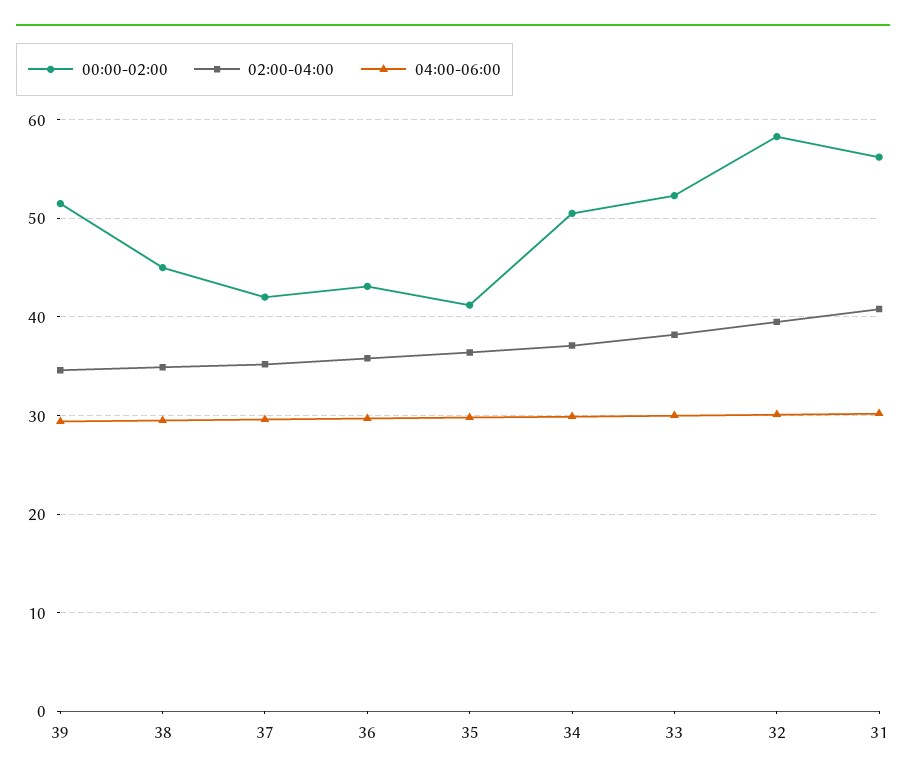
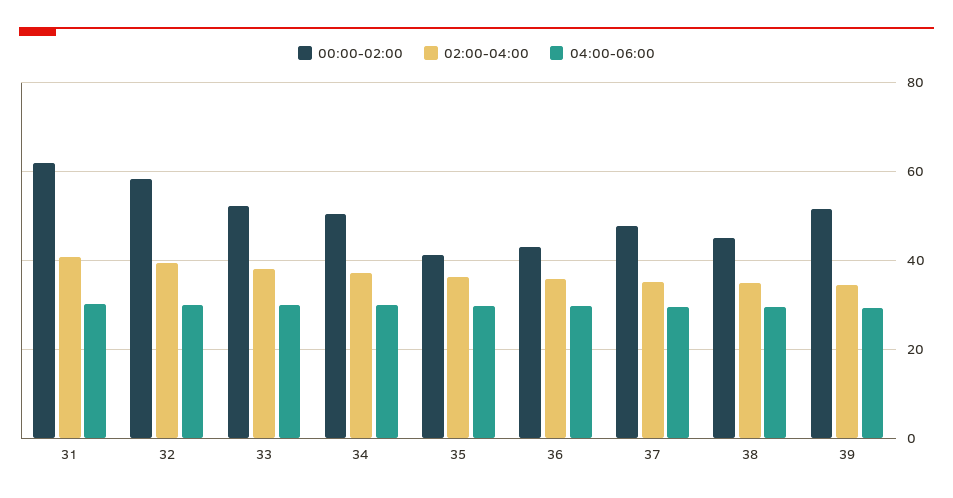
00:00-02:00, 37: 42 -> 48
00:00-02:00, 31: 56 -> 62

